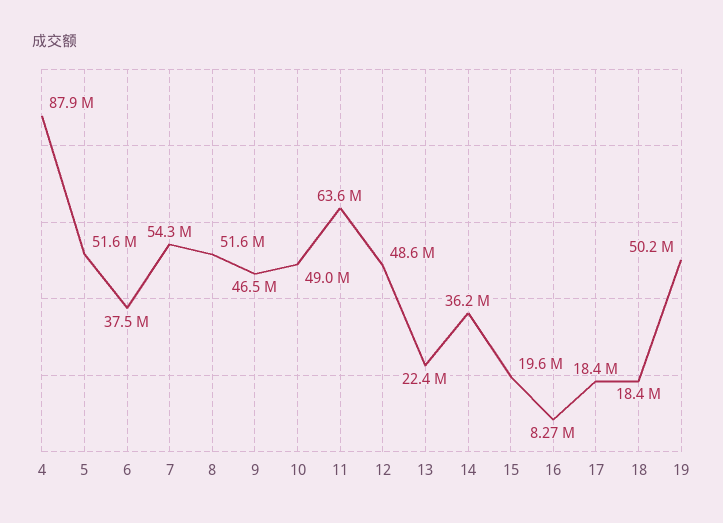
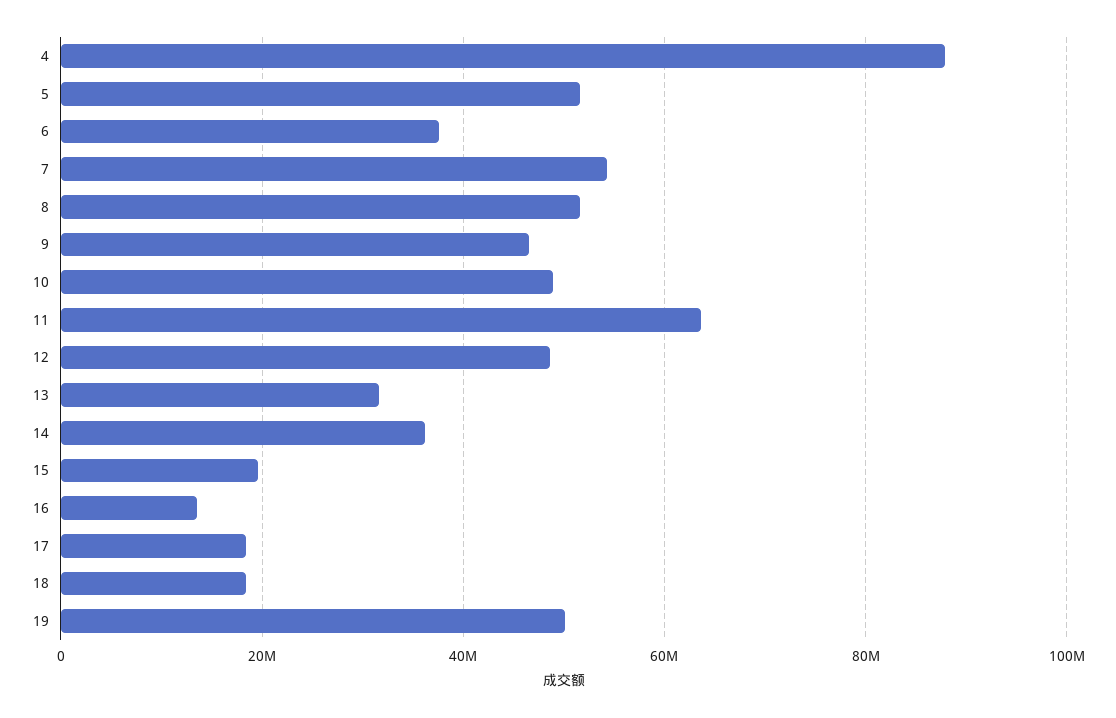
13: 22400000 -> 32000000
16: 8270000 -> 14000000

